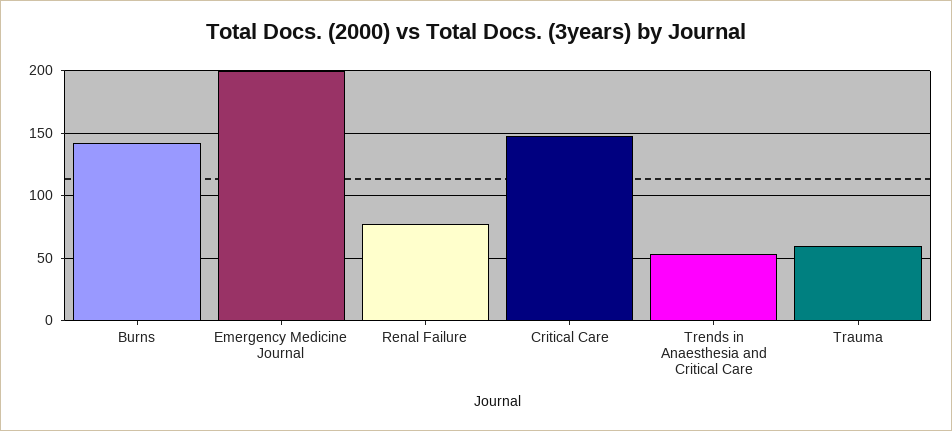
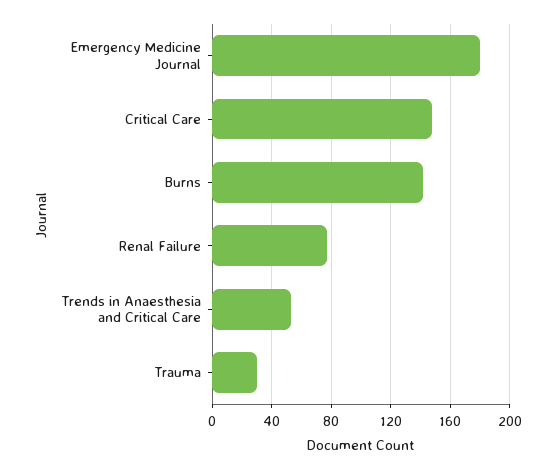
Emergency Medicine Journal: 200 -> 180
Trauma: 60 -> 30

